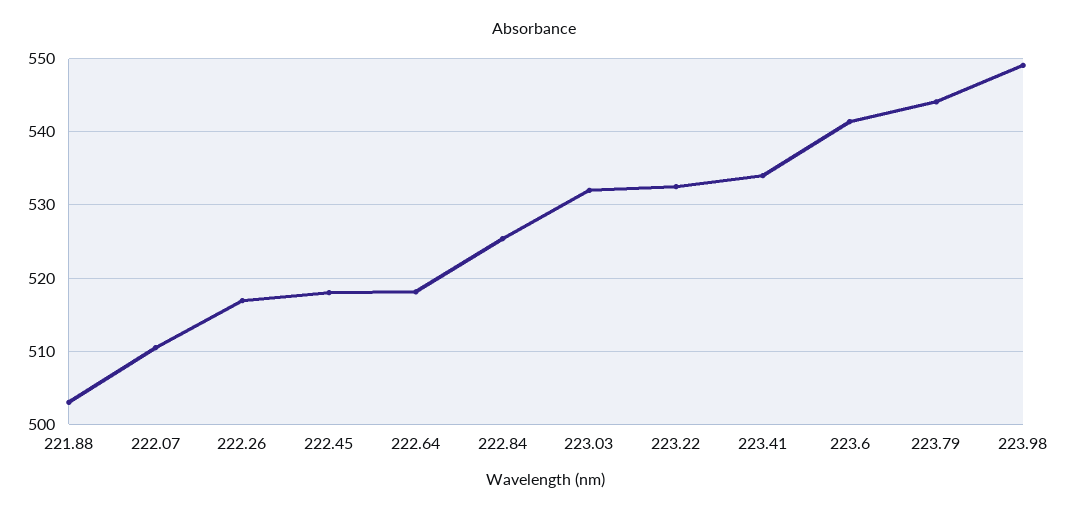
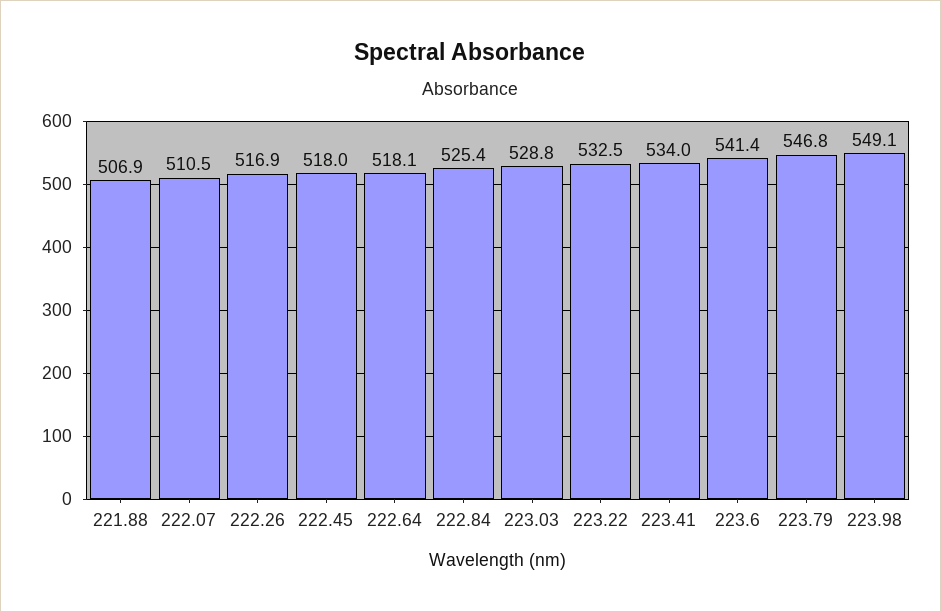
221.88: 503 -> 506.9
223.03: 532 -> 528.8
223.79: 544 -> 546.8

